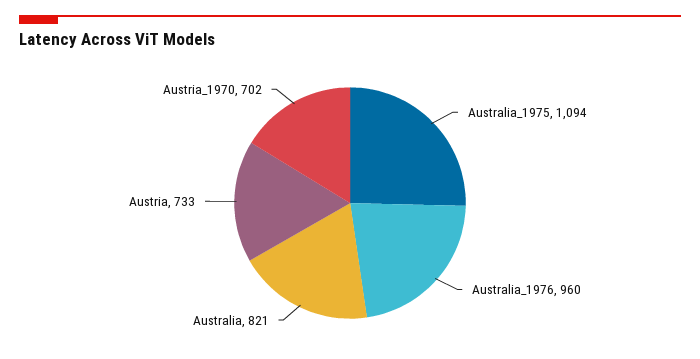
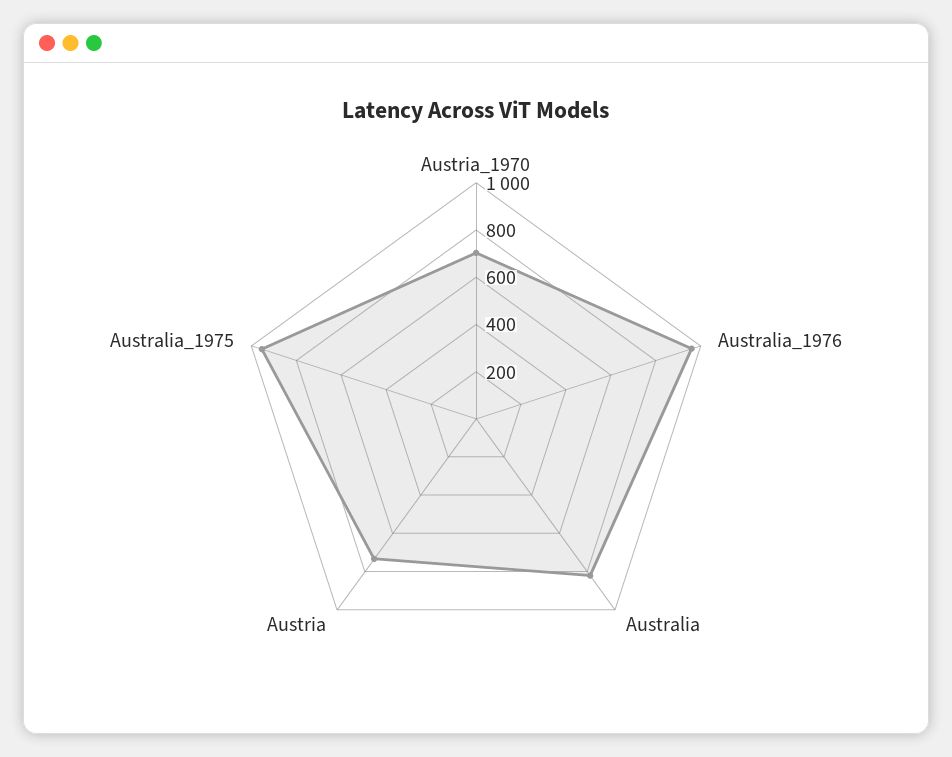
Australia_1975: 1094 -> 950

